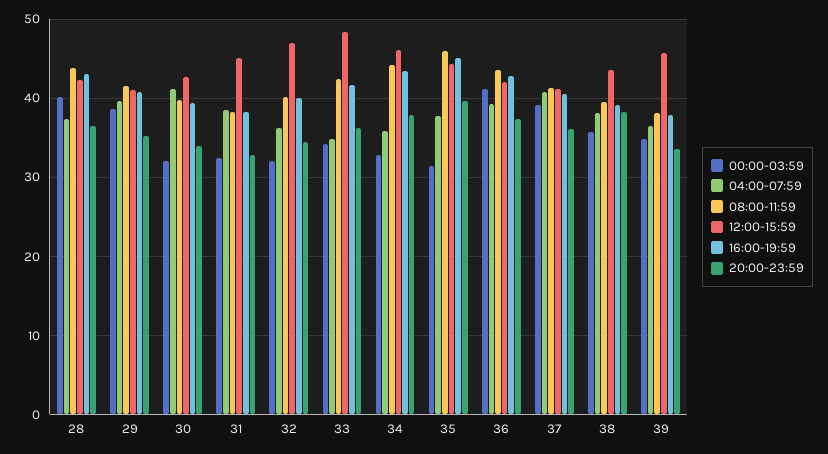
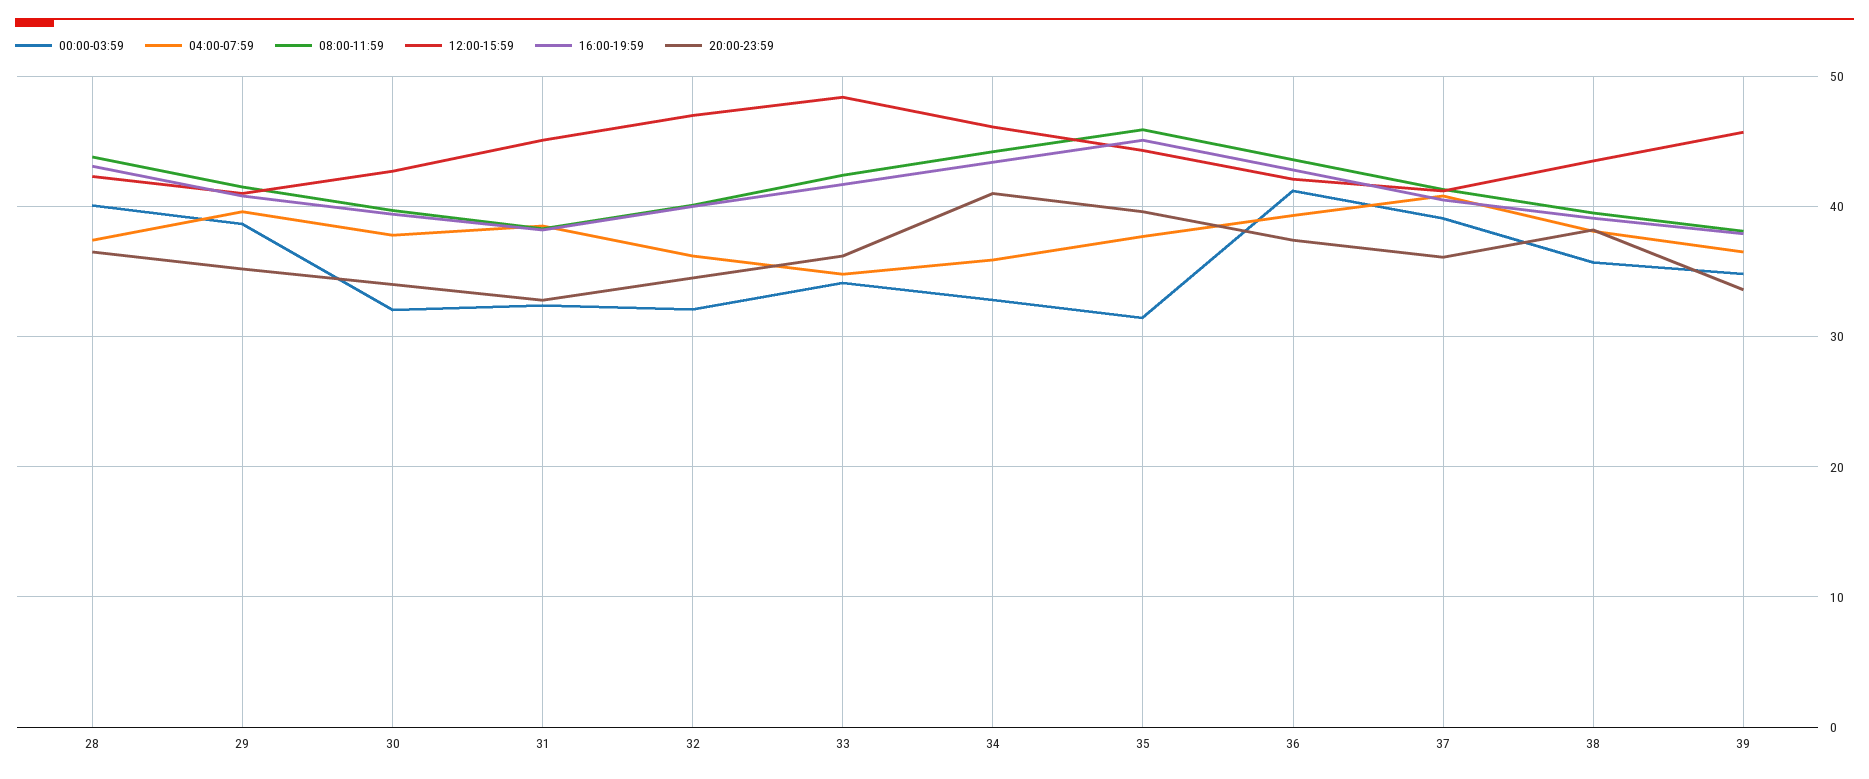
04:00-07:59, 30: 41 -> 38
20:00-23:59, 34: 38 -> 41

